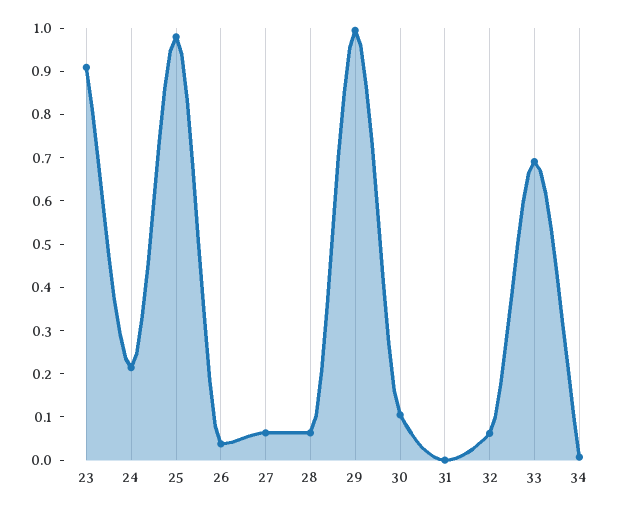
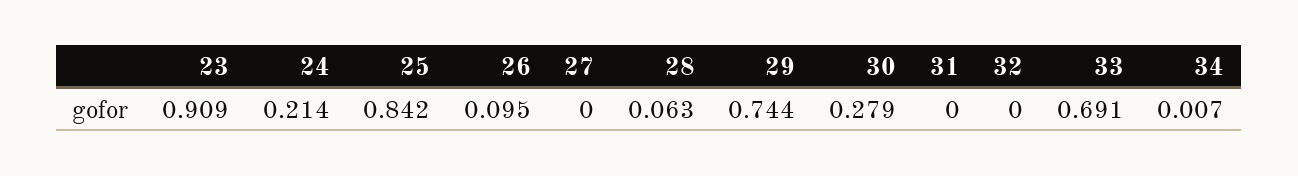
25: 0.98 -> 0.842
26: 0.04 -> 0.095
27: 0.06 -> 0
29: 1 -> 0.744
30: 0.1 -> 0.279
32: 0.06 -> 0

